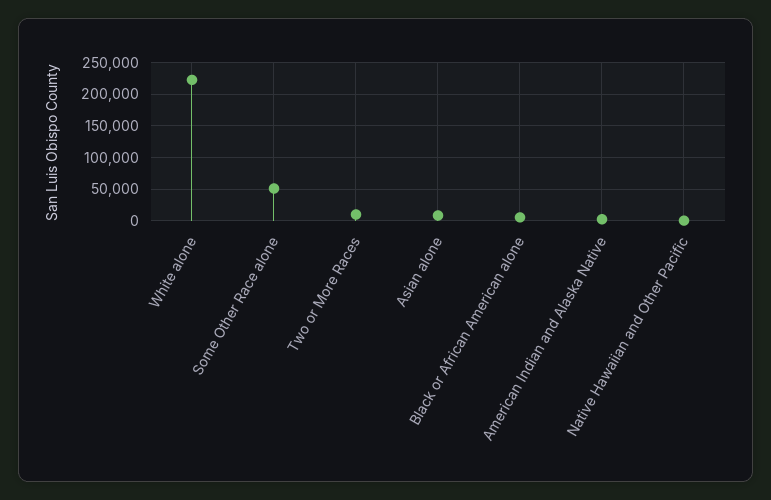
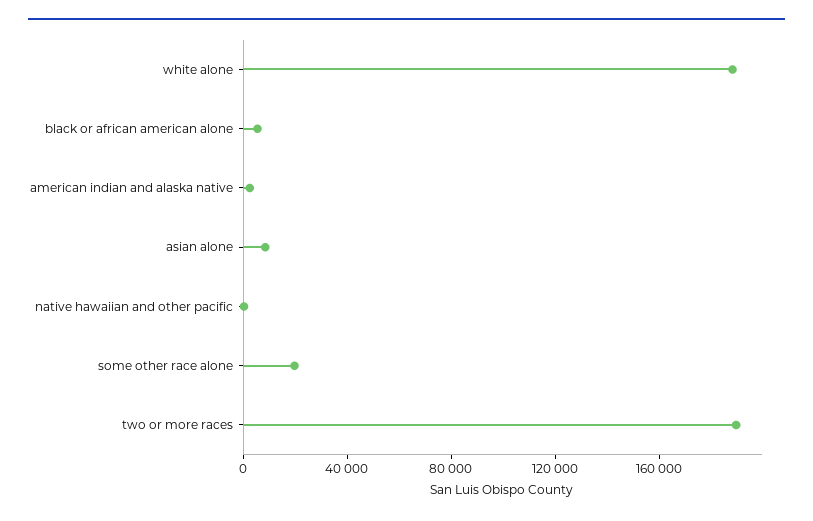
White alone: 220000 -> 190000
Some Other Race alone: 50000 -> 20000
Two or More Races: 10000 -> 190000

